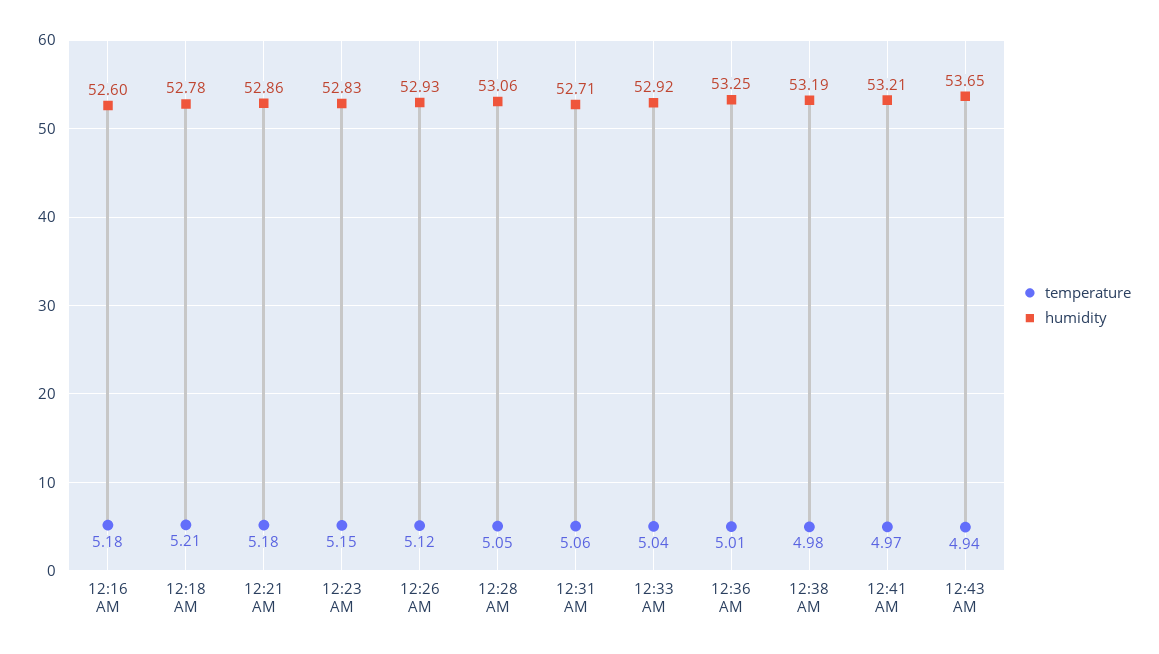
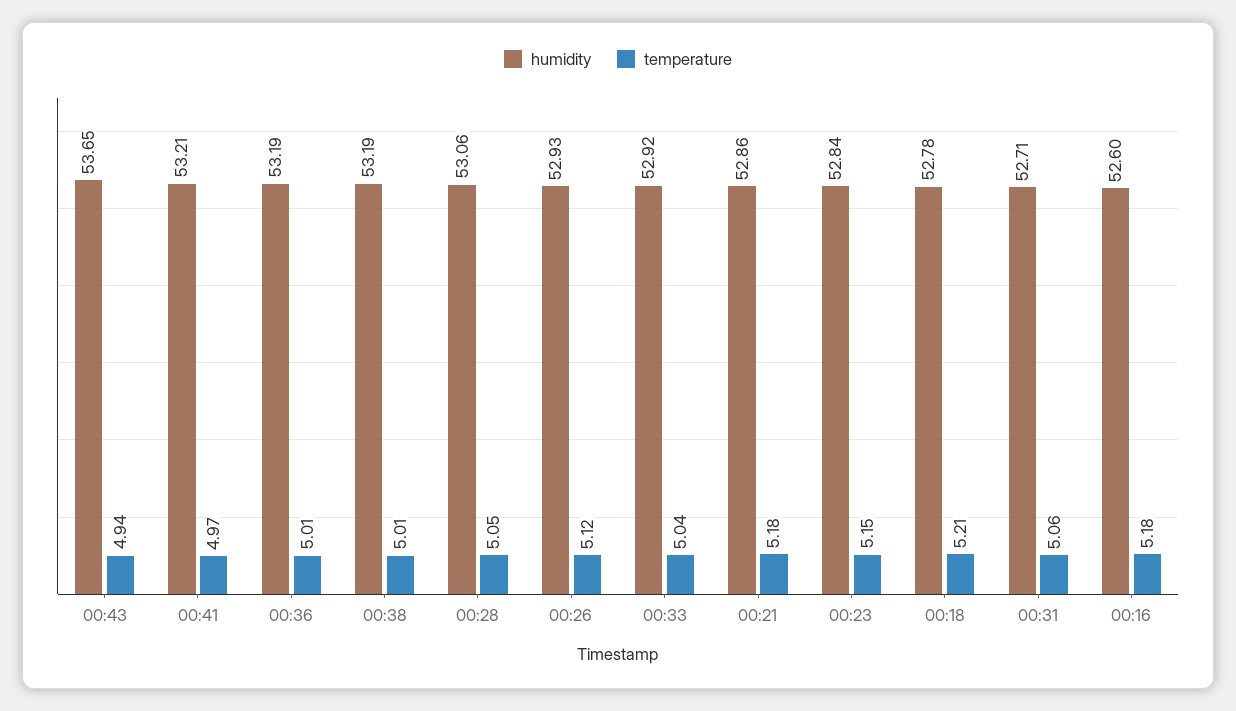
humidity, 12:23 AM: 52.83 -> 52.84
humidity, 12:36 AM: 53.25 -> 53.19
temperature, 12:38 AM: 4.98 -> 5.01

